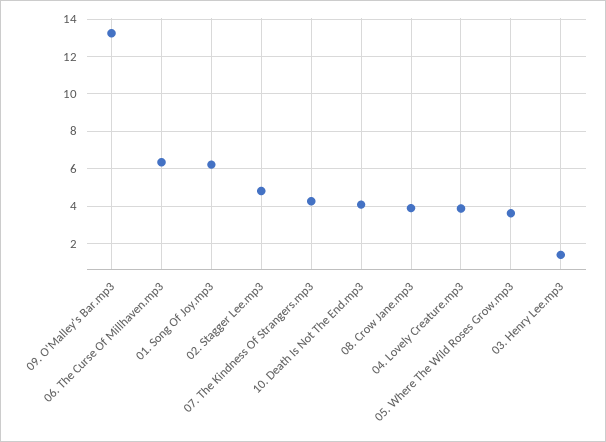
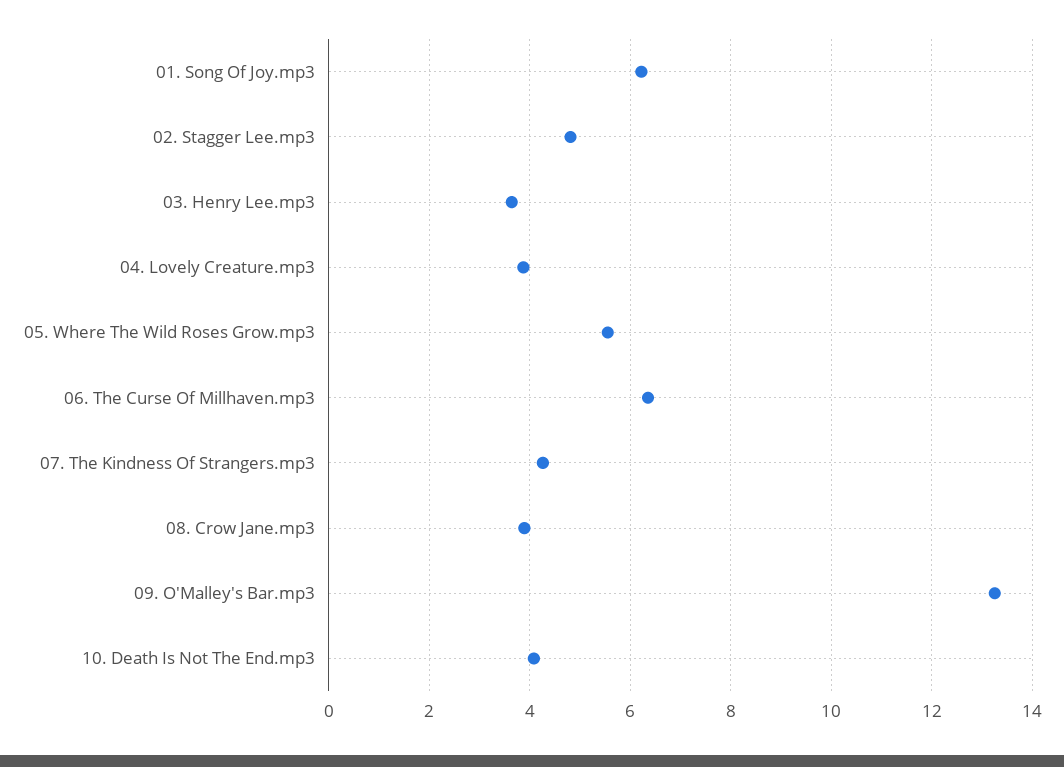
05. Where The Wild Roses Grow.mp3: 3.5 -> 5.6
03. Henry Lee.mp3: 1.5 -> 3.6

